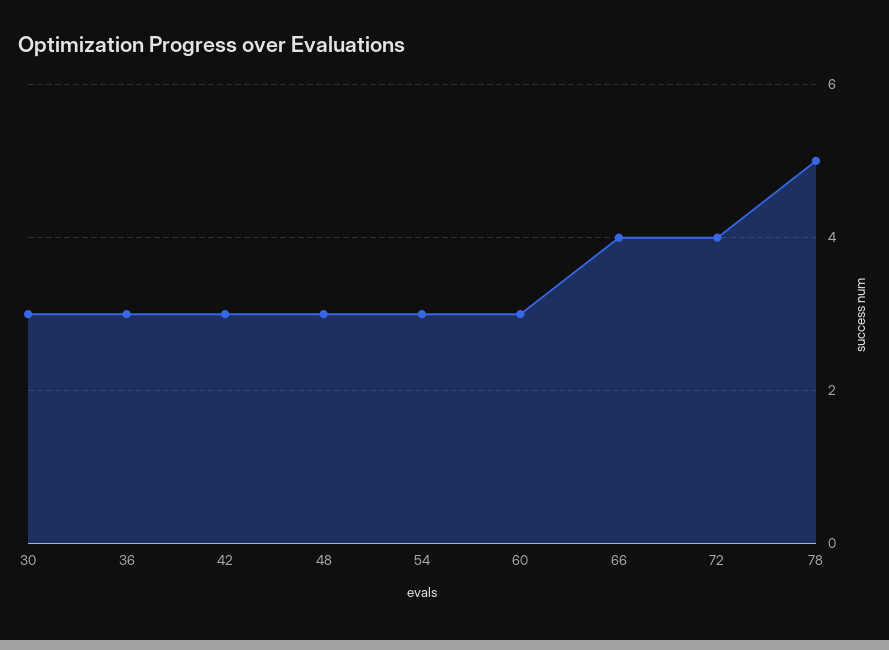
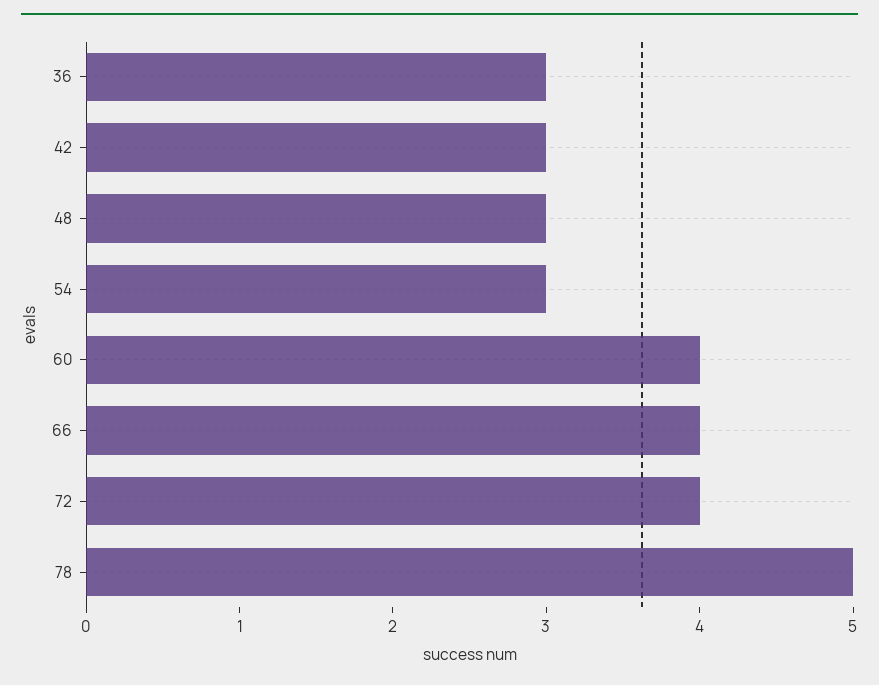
30: 3 -> none
60: 3 -> 4

